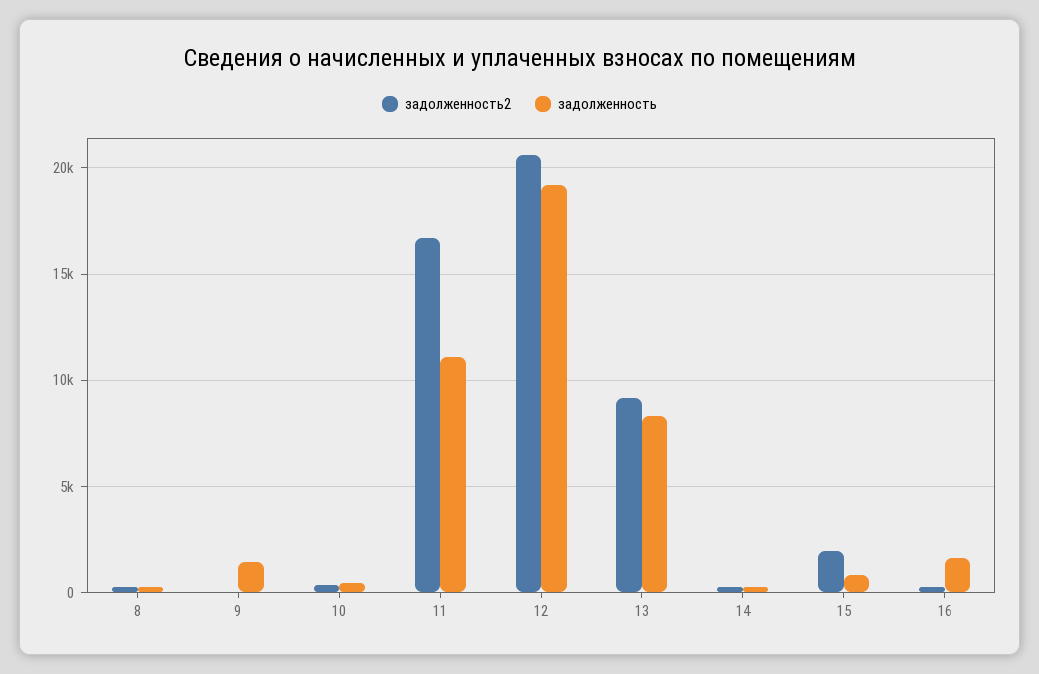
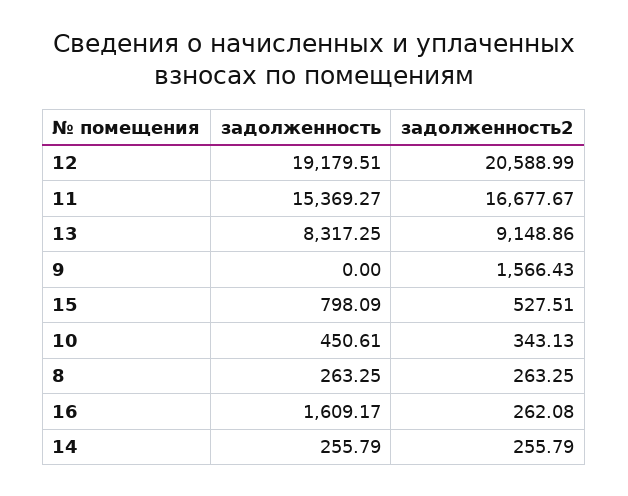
задолженность2, 9: 0 -> 1566.43
задолженность, 9: 1500 -> 0
задолженность, 11: 11000 -> 15369.27
задолженность2, 15: 2000 -> 527.51

